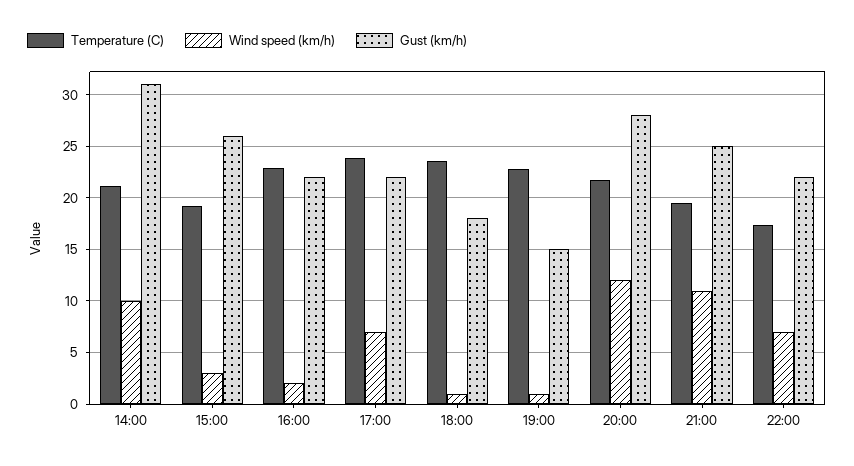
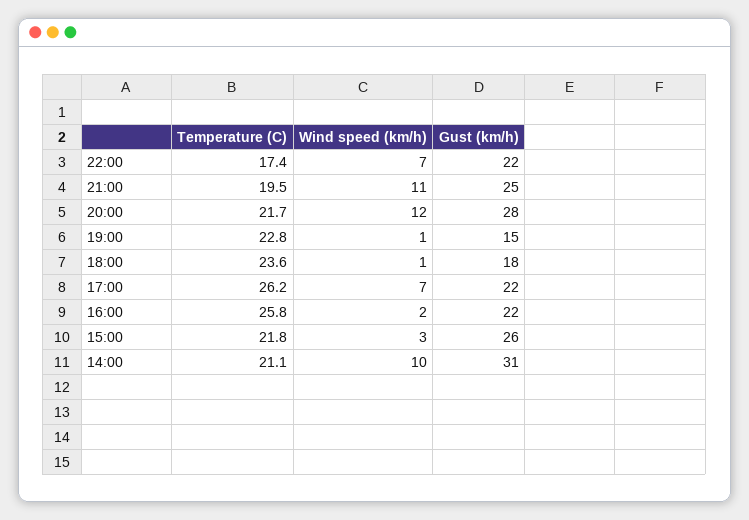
Temperature (C), 15:00: 19 -> 21.8
Temperature (C), 16:00: 23 -> 25.8
Temperature (C), 17:00: 24 -> 26.2

